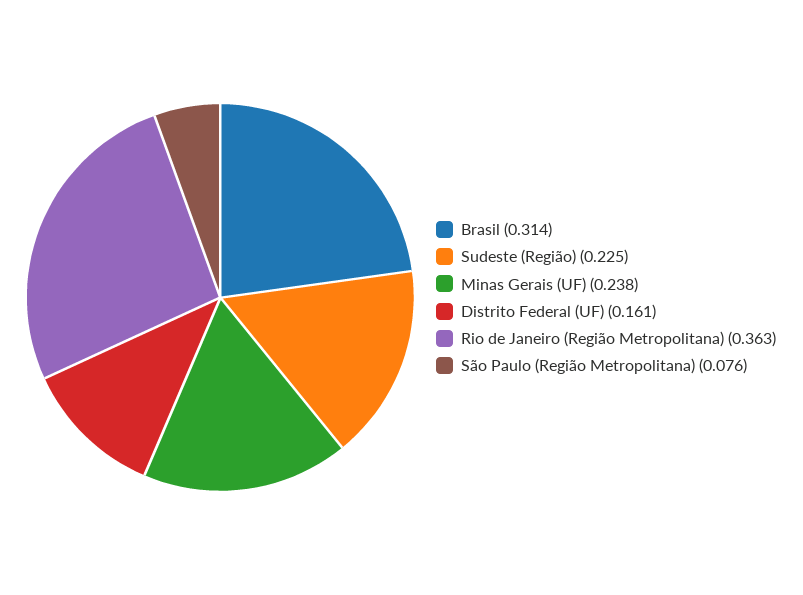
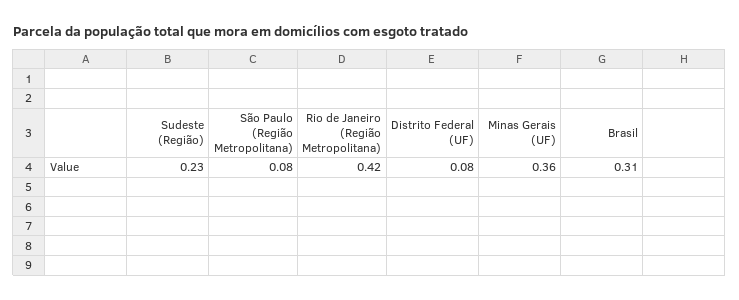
Minas Gerais (UF): 0.238 -> 0.36
Distrito Federal (UF): 0.161 -> 0.08
Rio de Janeiro (Região Metropolitana): 0.363 -> 0.42

